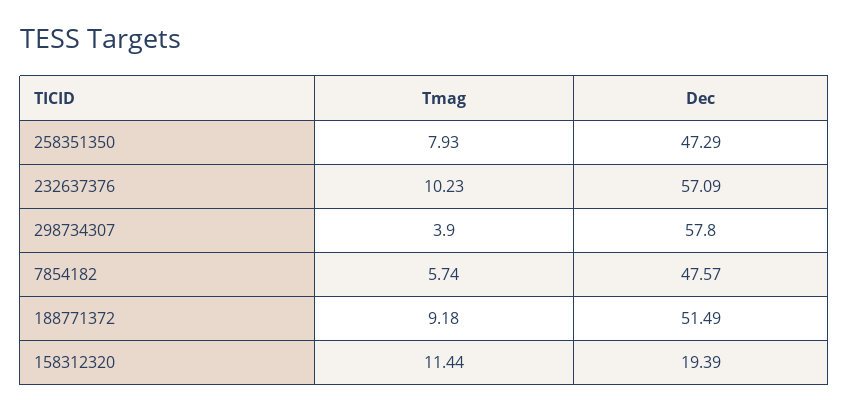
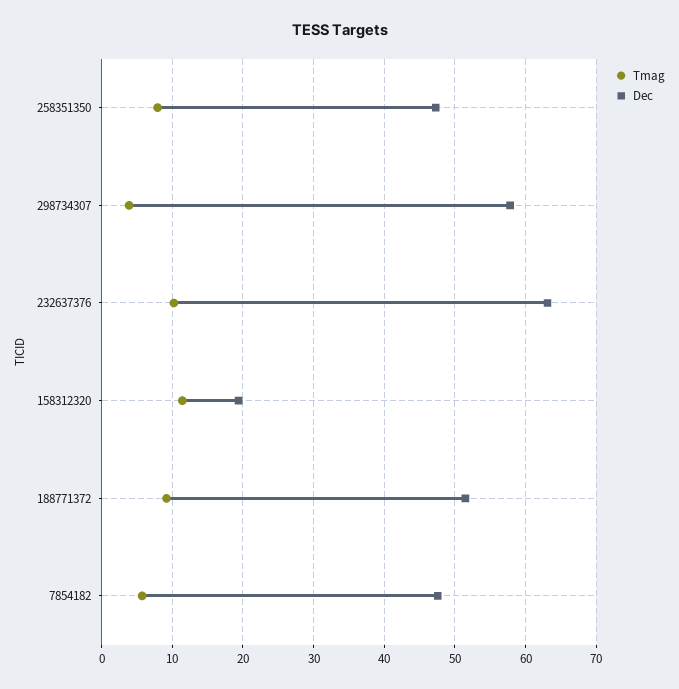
Dec, 232637376: 57.09 -> 63

